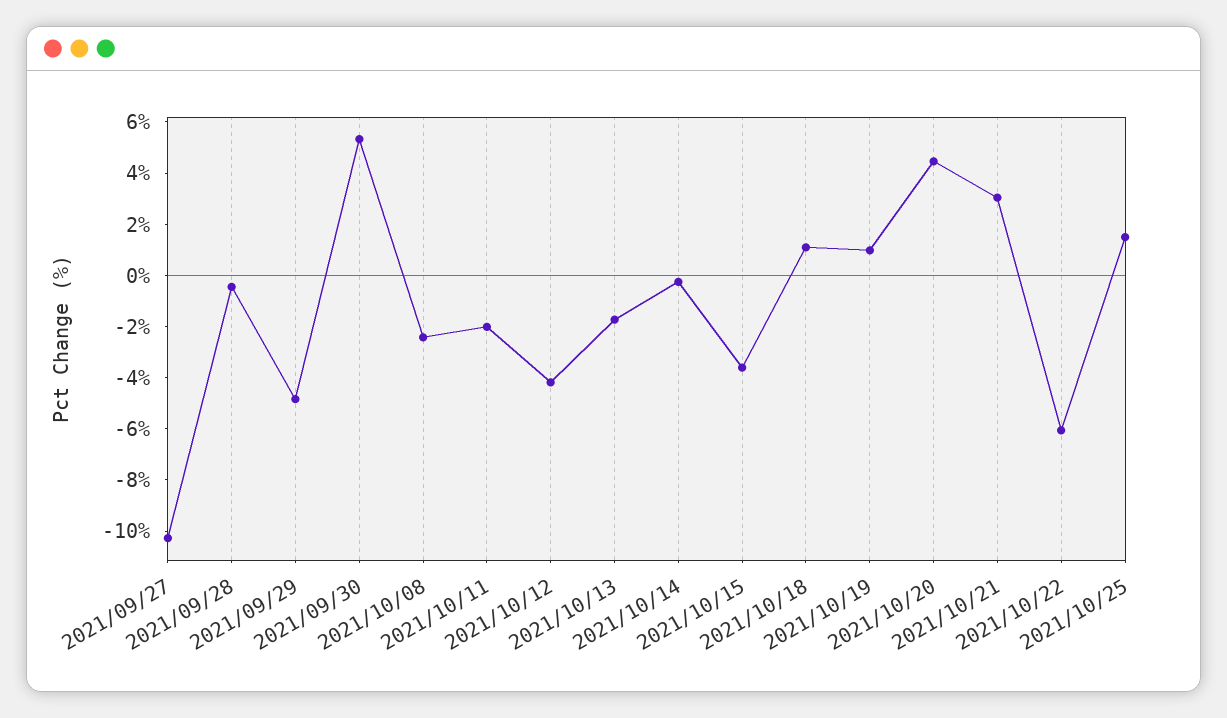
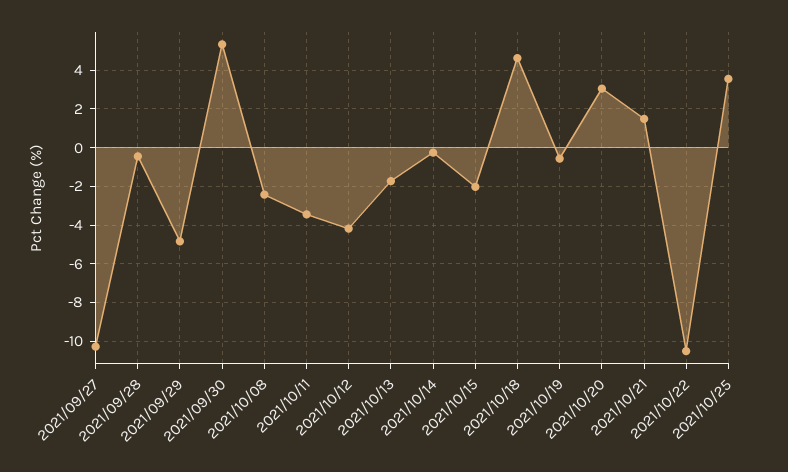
2021/10/11: -2 -> -3.5
2021/10/15: -3.5 -> -2
2021/10/18: 1 -> 4.5
2021/10/19: 1 -> -0.5
2021/10/20: 4.5 -> 3
2021/10/21: 3 -> 1.5
2021/10/22: -6 -> -10.5
2021/10/25: 1.5 -> 3.5

